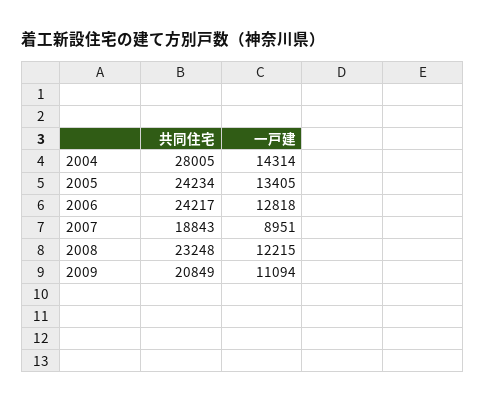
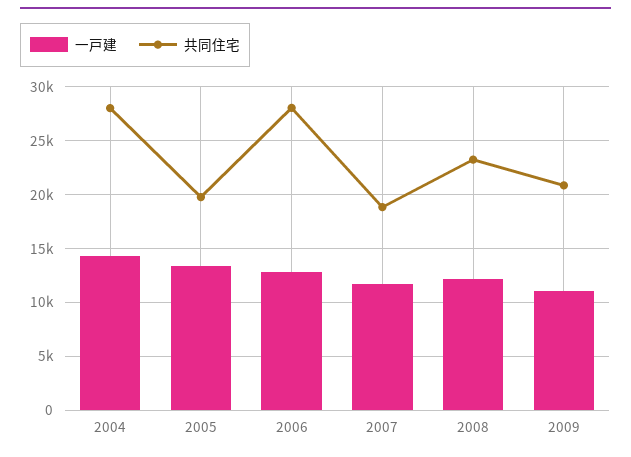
共同住宅, 2005: 24234 -> 20000
共同住宅, 2006: 24217 -> 28000
一戸建, 2007: 8951 -> 12000

